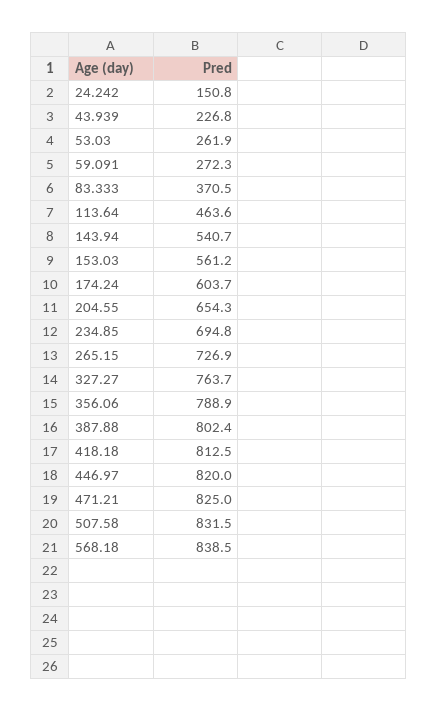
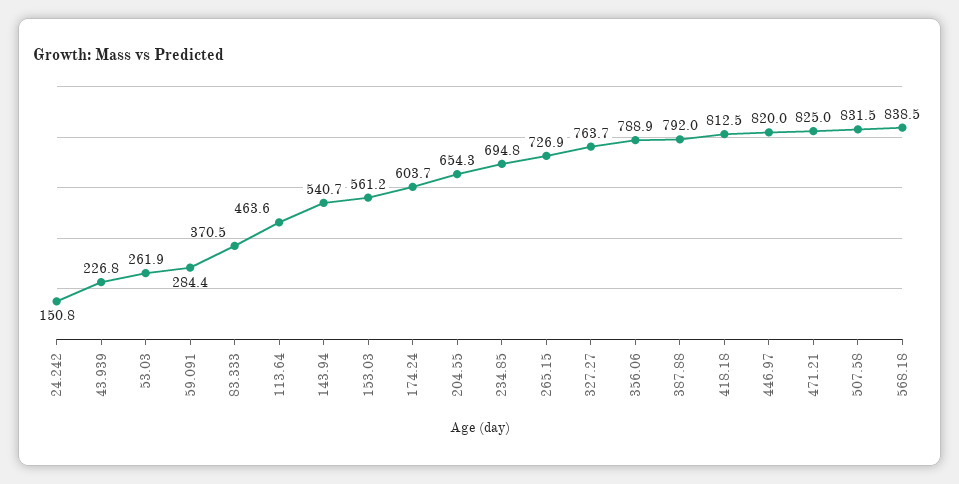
59.091: 272.3 -> 284.4
387.88: 802.4 -> 792

